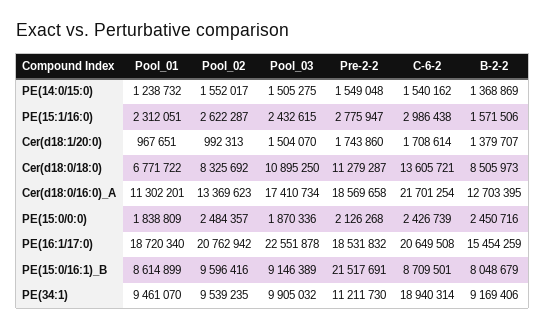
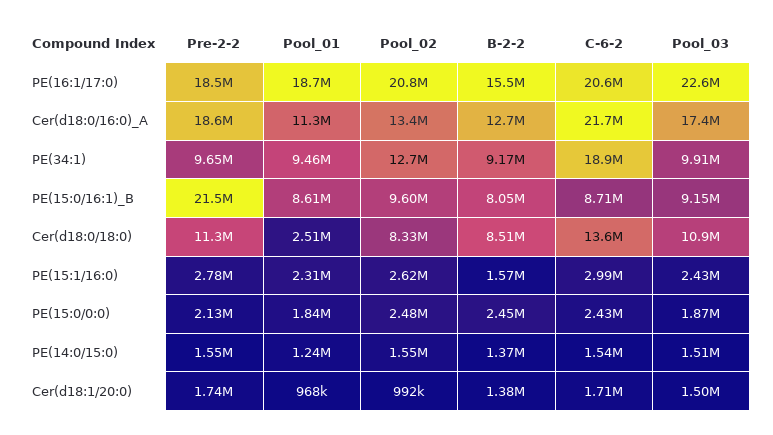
Pool_01, Cer(d18:0/18:0): 6771722 -> 2510000
Pool_02, PE(34:1): 9539235 -> 12700000
Pre-2-2, PE(34:1): 11211730 -> 9650000

